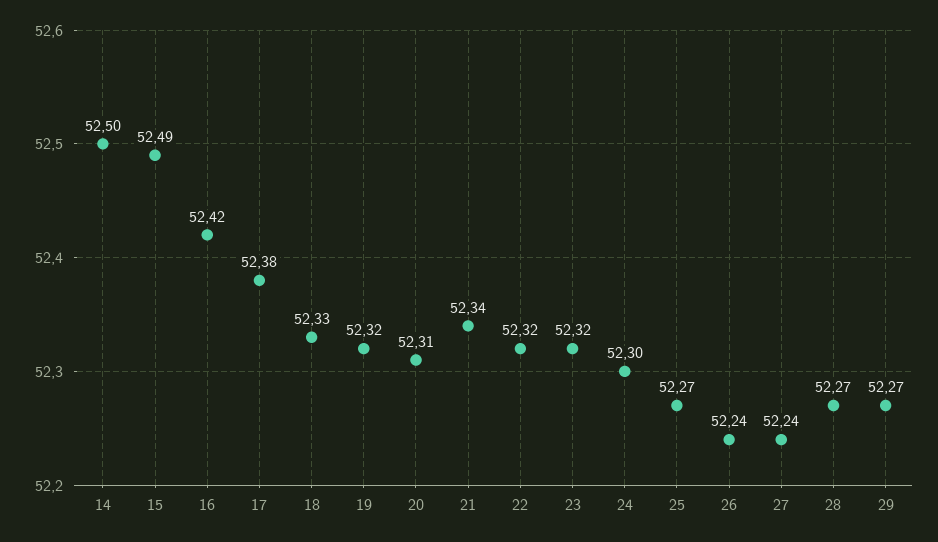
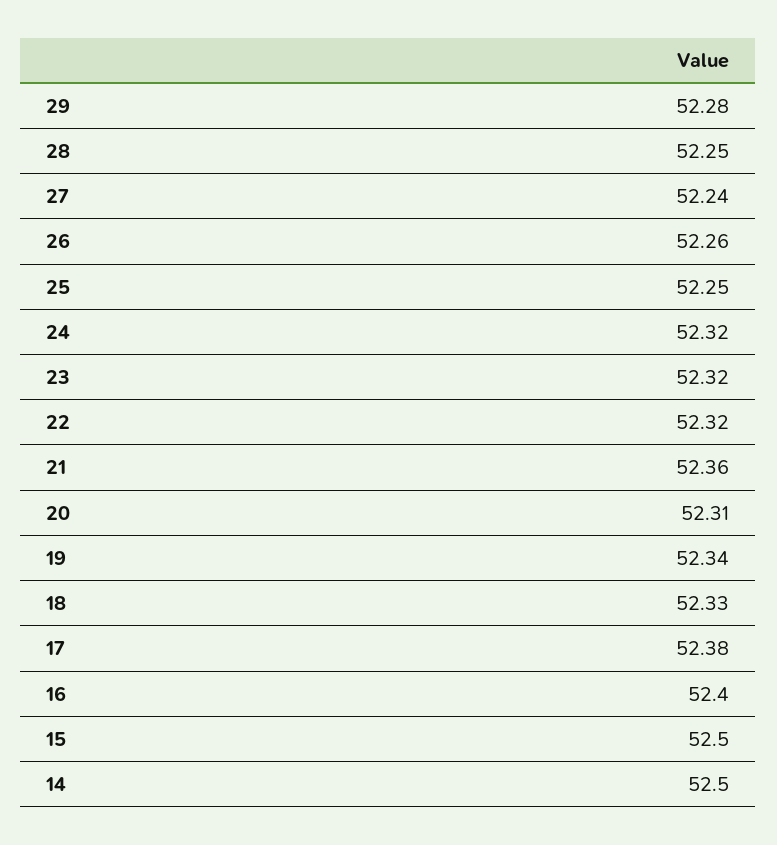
15: 52.49 -> 52.5
16: 52.42 -> 52.4
19: 52.32 -> 52.34
21: 52.34 -> 52.36
24: 52.3 -> 52.32
25: 52.27 -> 52.25
26: 52.24 -> 52.26
28: 52.27 -> 52.25
29: 52.27 -> 52.28

